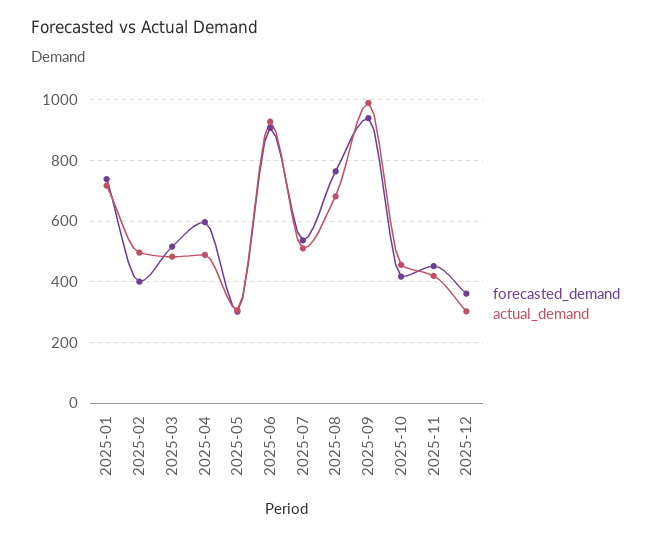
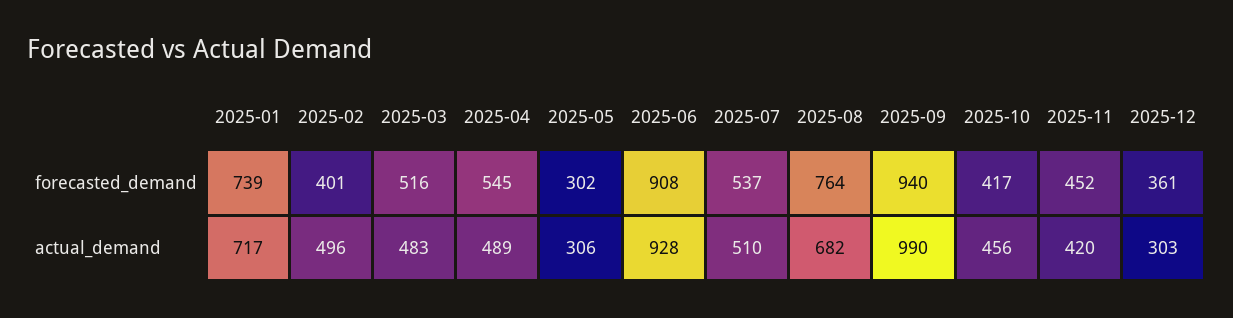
forecasted_demand, 2025-04: 600 -> 545

